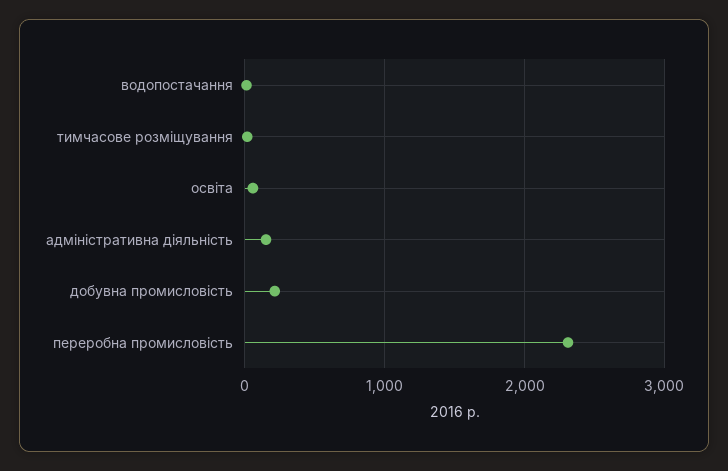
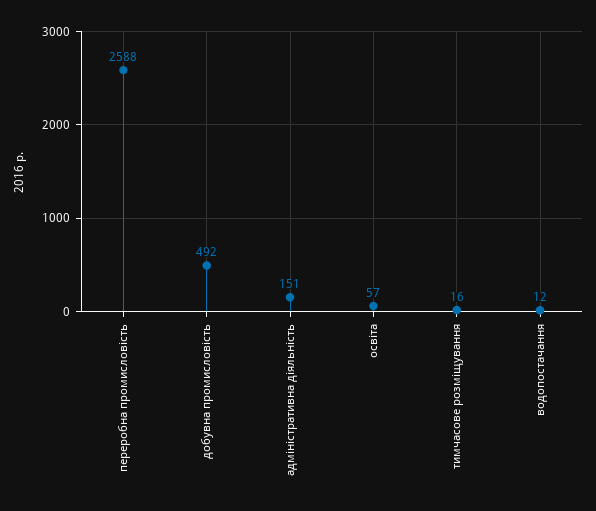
добувна промисловість: 200 -> 492
переробна промисловість: 2300 -> 2588

